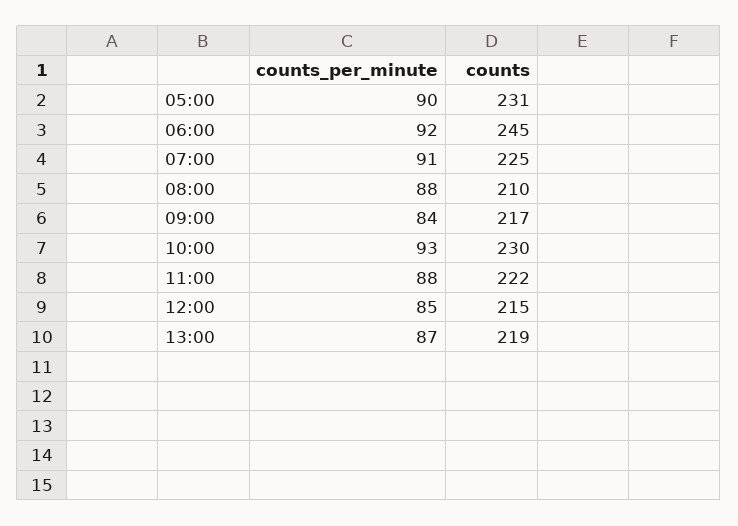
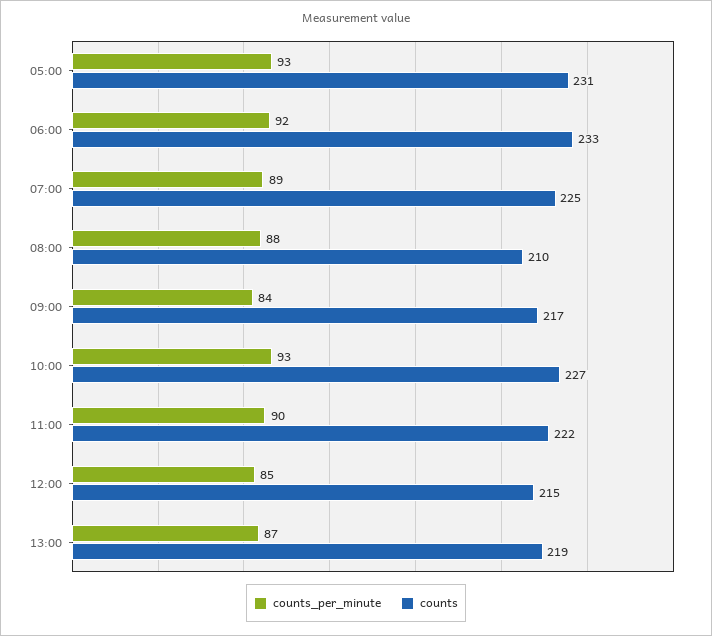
counts_per_minute, 05:00: 90 -> 93
counts, 06:00: 245 -> 233
counts_per_minute, 07:00: 91 -> 89
counts, 10:00: 230 -> 227
counts_per_minute, 11:00: 88 -> 90

